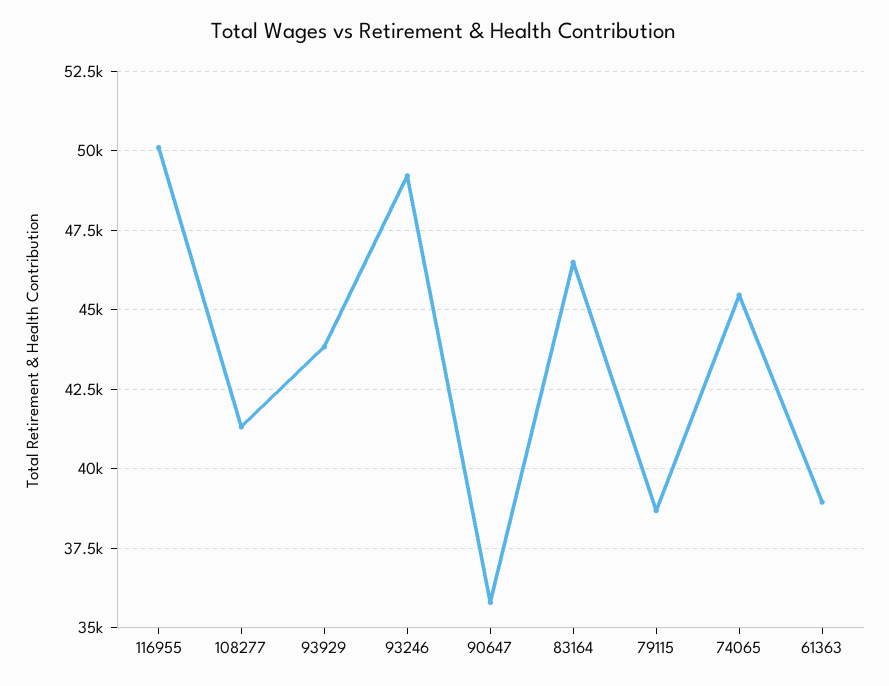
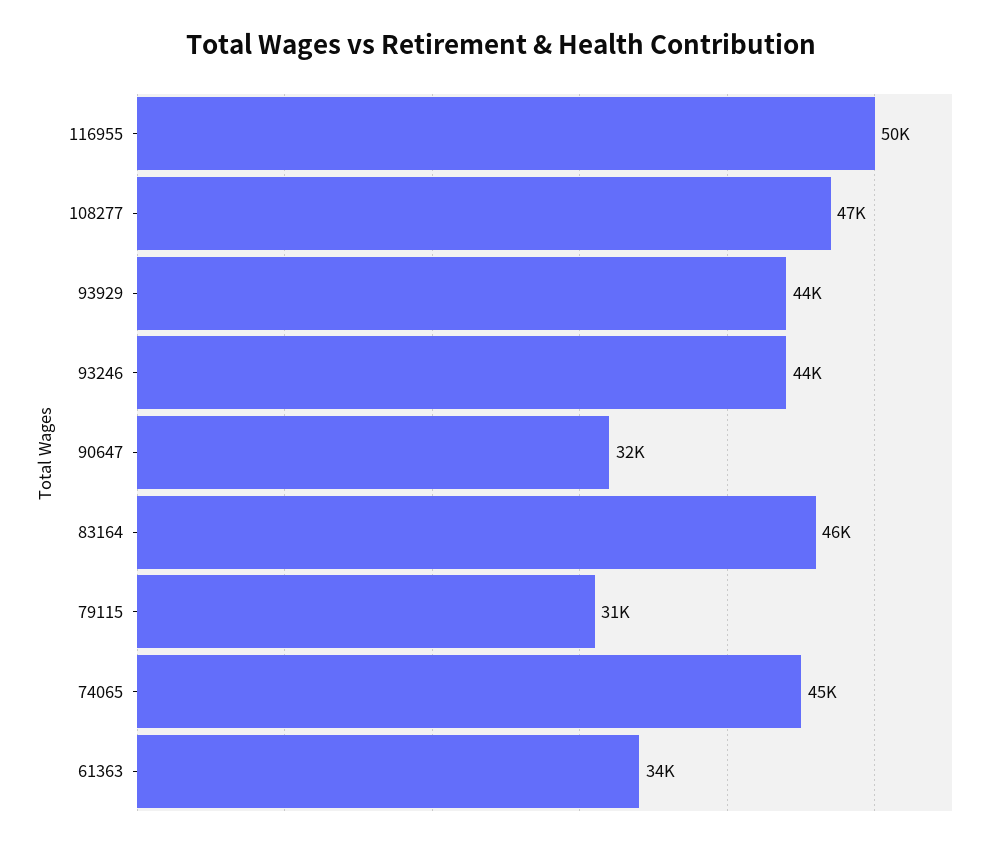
108277: 41250 -> 47000
93246: 49250 -> 44000
90647: 35750 -> 32000
79115: 38750 -> 31000
61363: 39000 -> 34000

